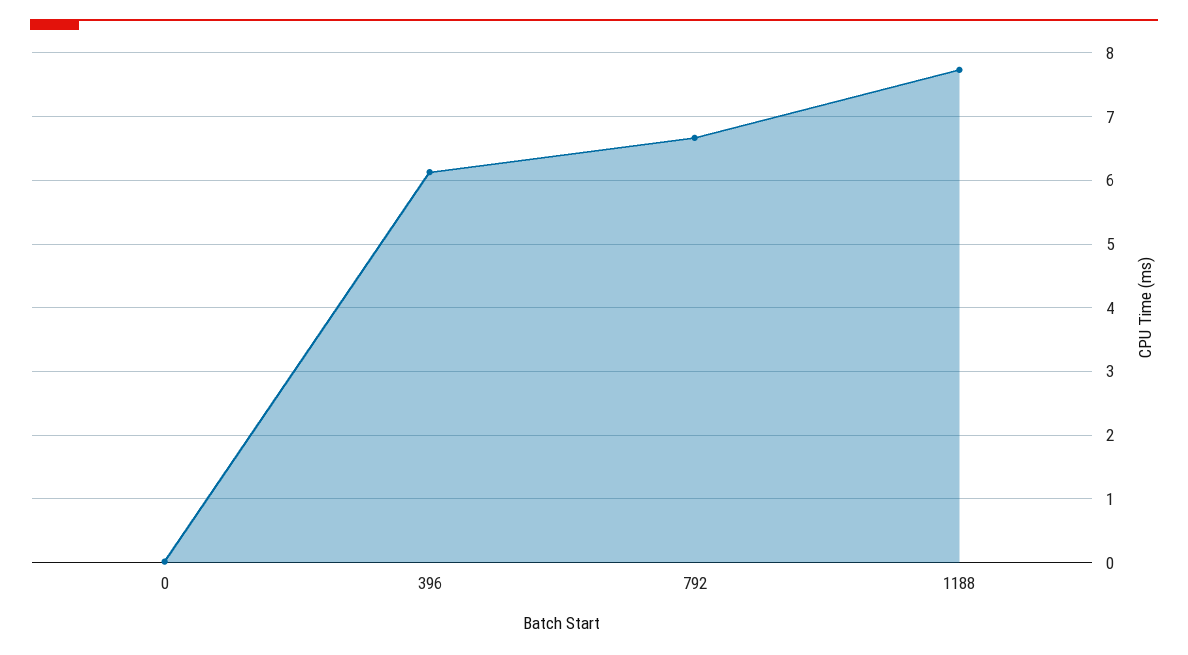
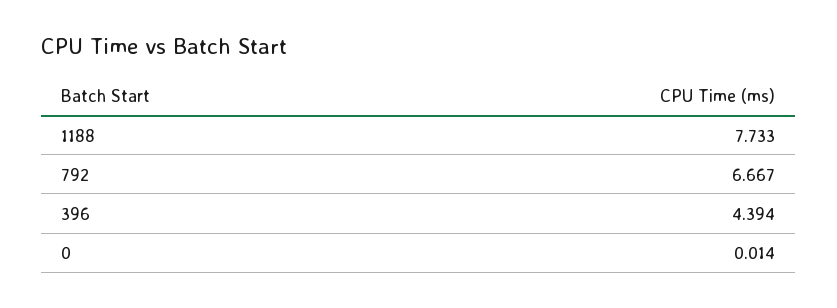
396: 6.1 -> 4.394

